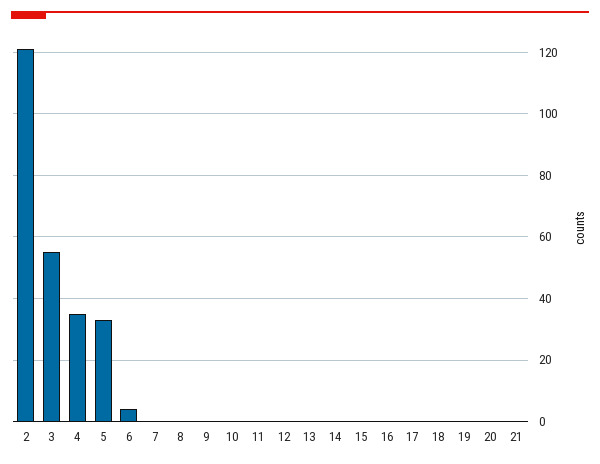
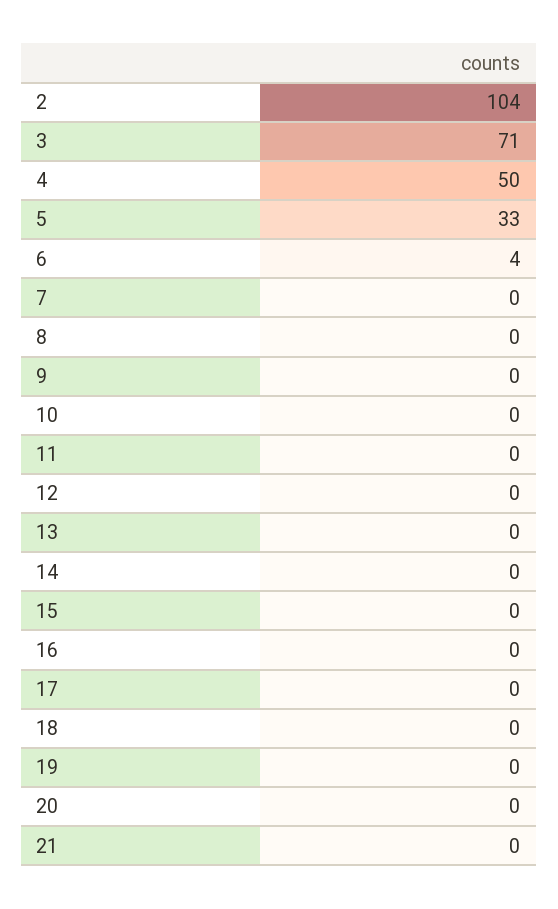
2: 120 -> 104
3: 55 -> 71
4: 35 -> 50

